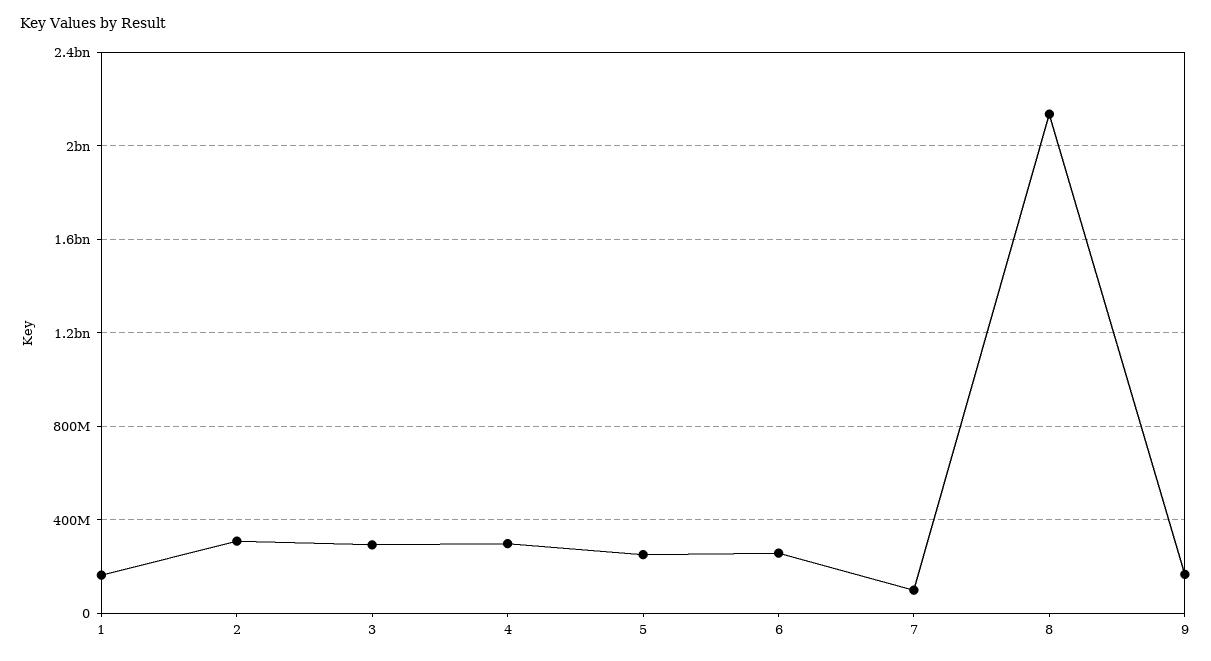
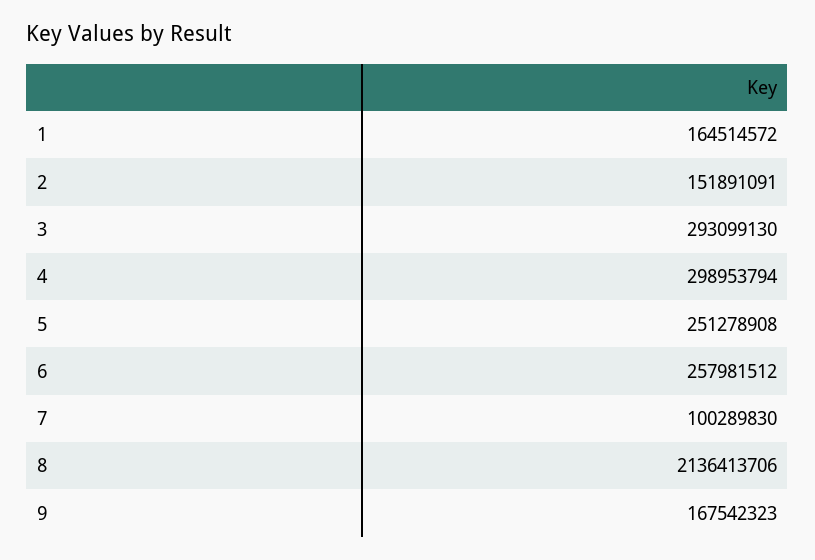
2: 300000000 -> 151891091

